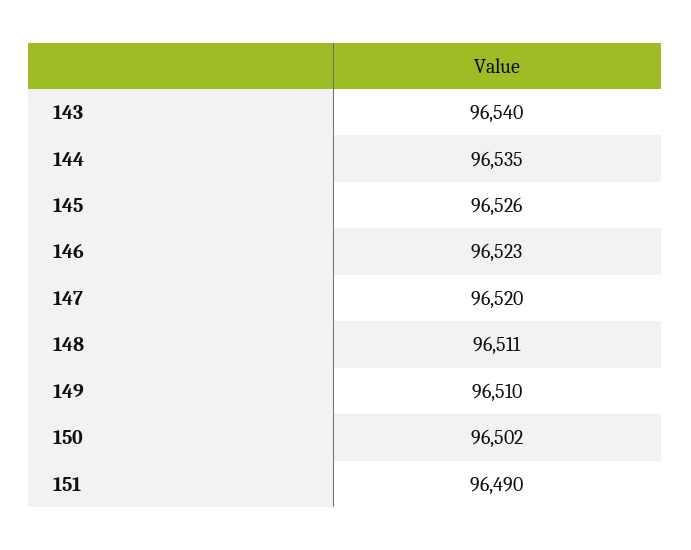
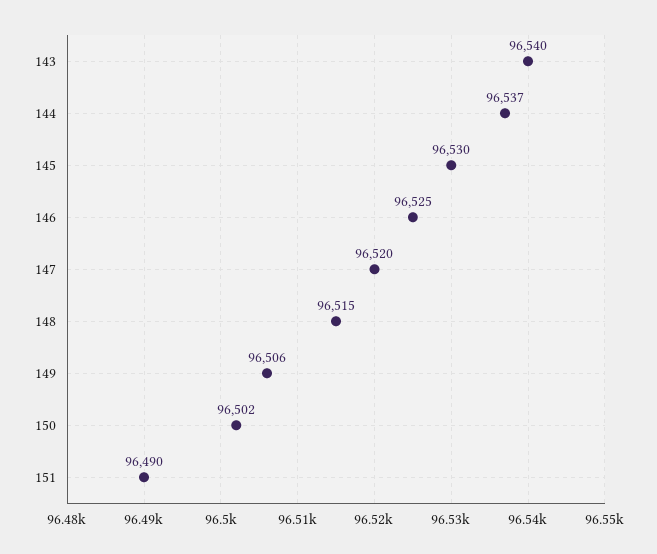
144: 96535 -> 96537
145: 96526 -> 96530
146: 96523 -> 96525
148: 96511 -> 96515
149: 96510 -> 96506

